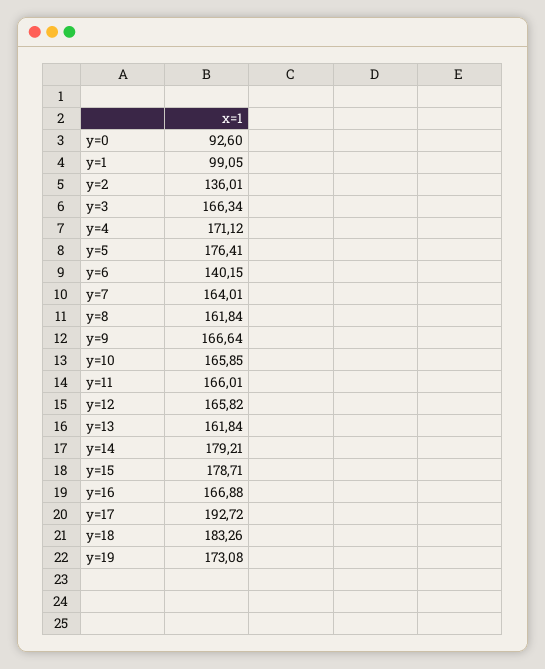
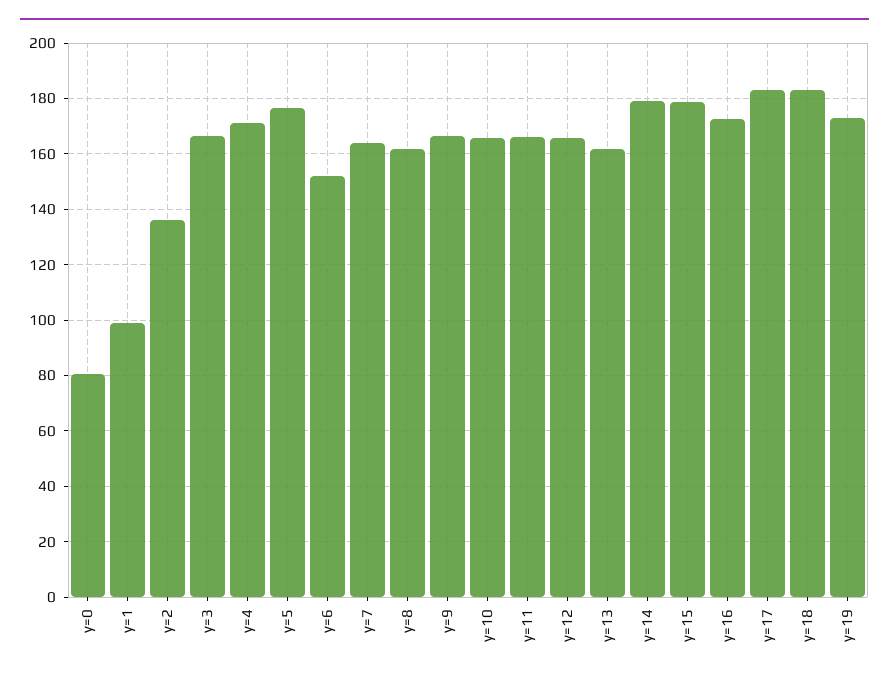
y=0: 92.6 -> 80
y=6: 140.15 -> 152.5
y=16: 166.88 -> 172.5
y=17: 192.72 -> 182.5

